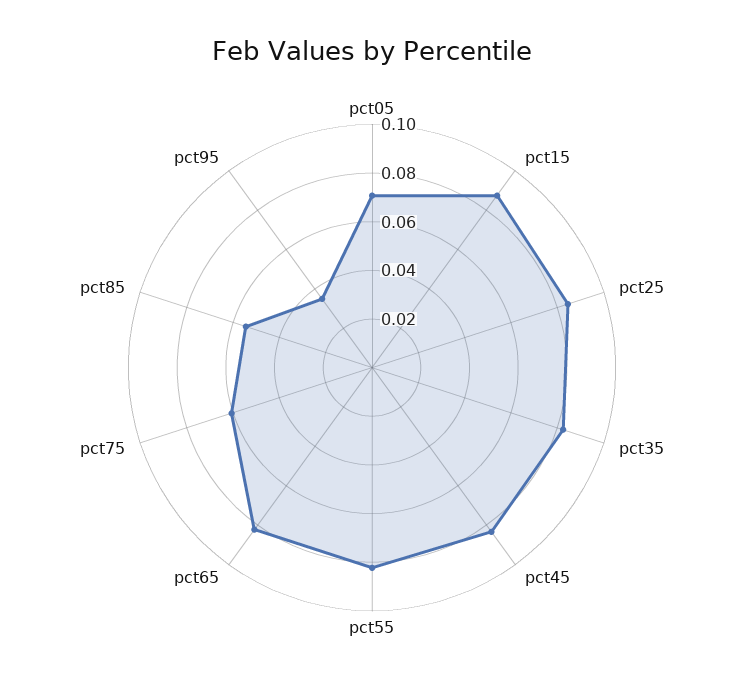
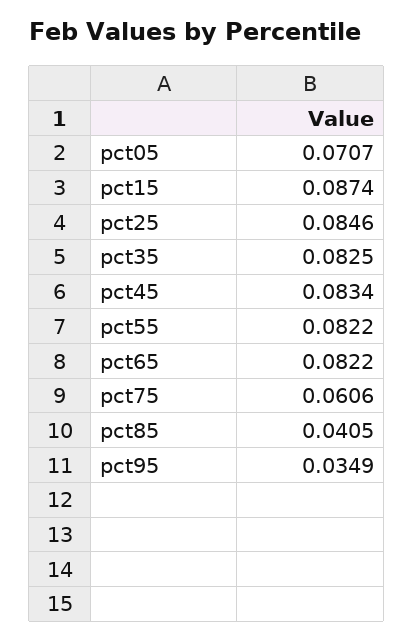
pct85: 0.055 -> 0.0405

